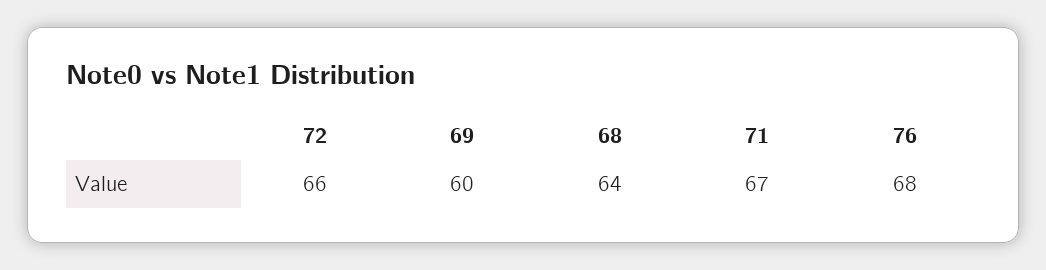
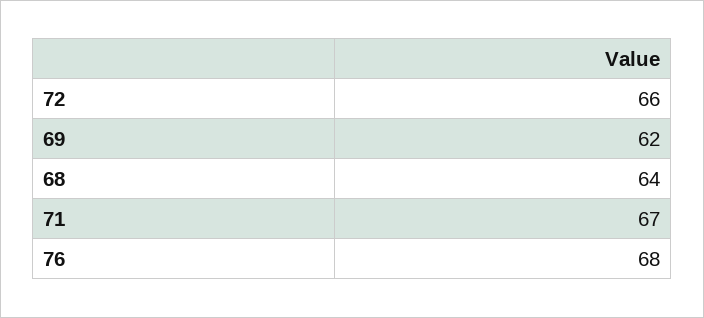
69: 60 -> 62

